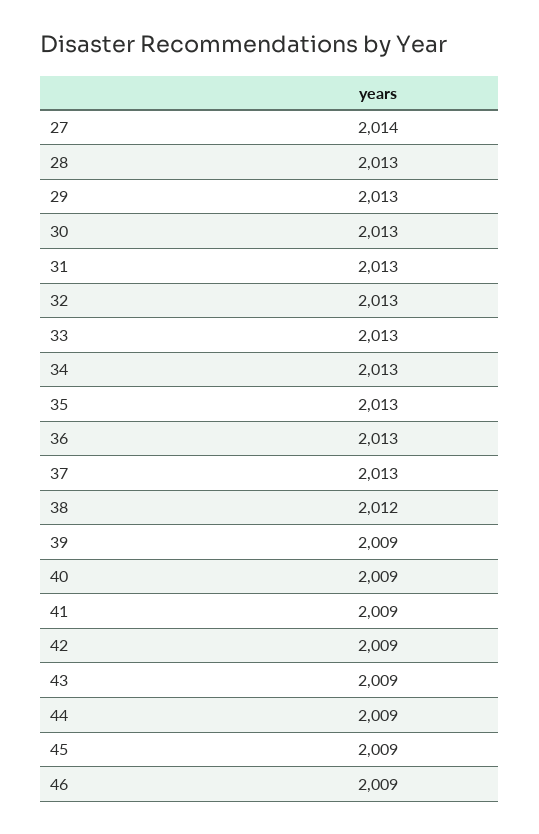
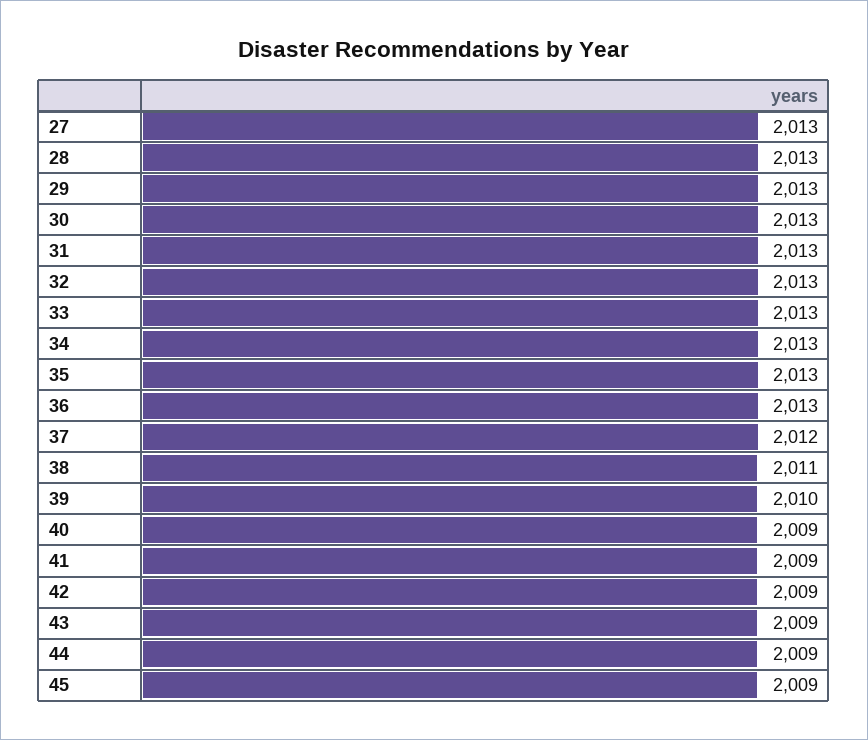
27: 2014 -> 2013
37: 2013 -> 2012
38: 2012 -> 2011
39: 2009 -> 2010
46: 2009 -> none

